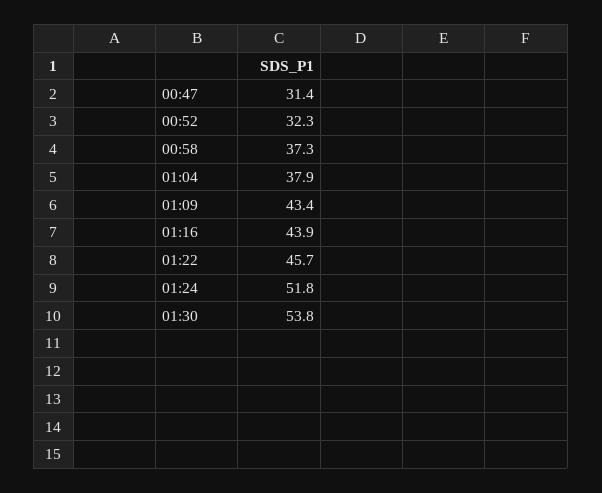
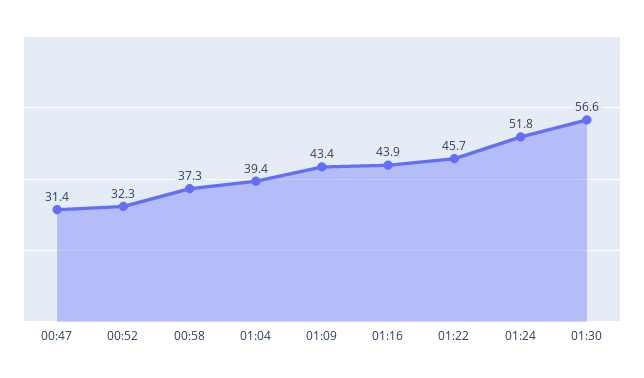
01:04: 37.9 -> 39.4
01:30: 53.8 -> 56.6

